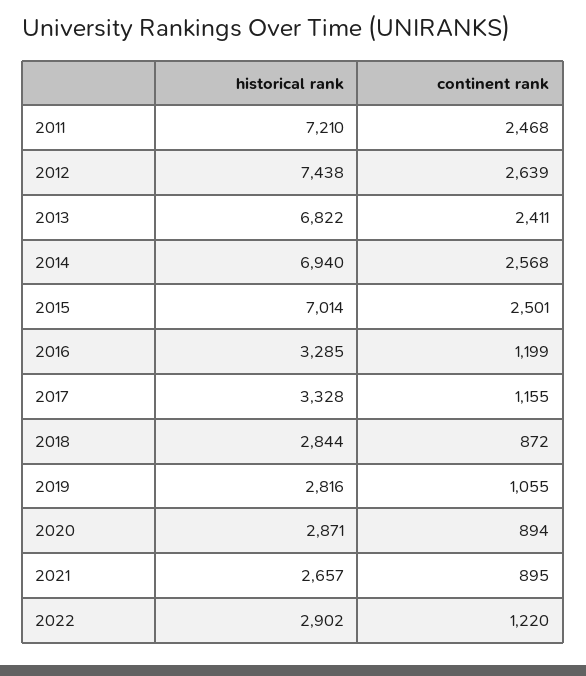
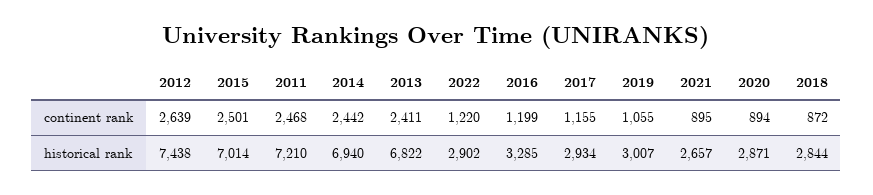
continent rank, 2014: 2568 -> 2442
historical rank, 2017: 3328 -> 2934
historical rank, 2019: 2816 -> 3007

